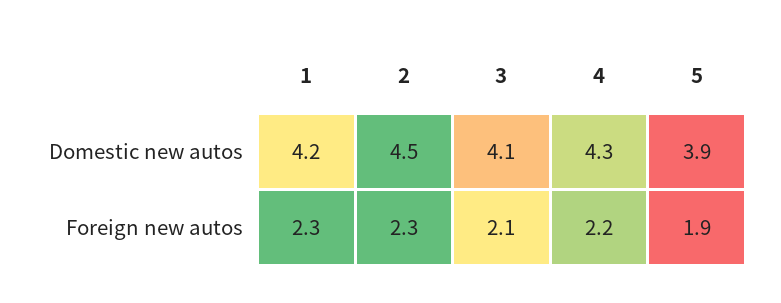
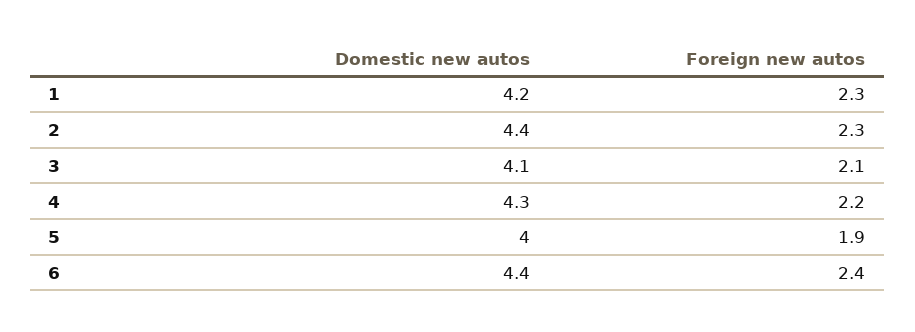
2, Domestic new autos: 4.5 -> 4.4
5, Domestic new autos: 3.9 -> 4
6, Domestic new autos: none -> 4.4
6, Foreign new autos: none -> 2.4

